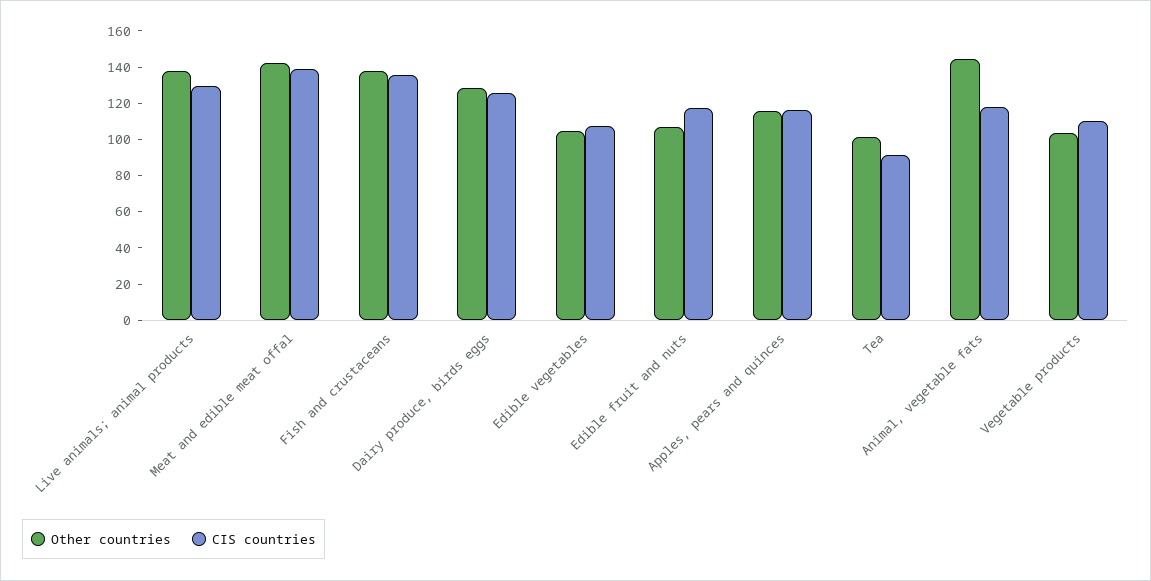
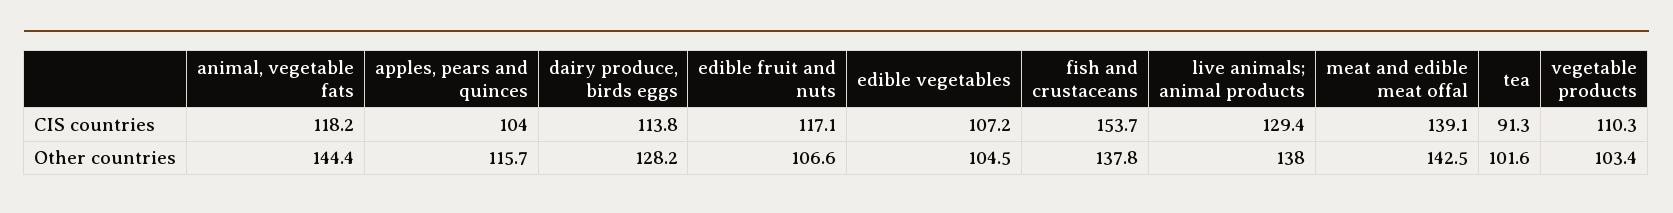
CIS countries, Fish and crustaceans: 135 -> 153.7
CIS countries, Dairy produce, birds eggs: 125 -> 113.8
CIS countries, Apples, pears and quinces: 115 -> 104

